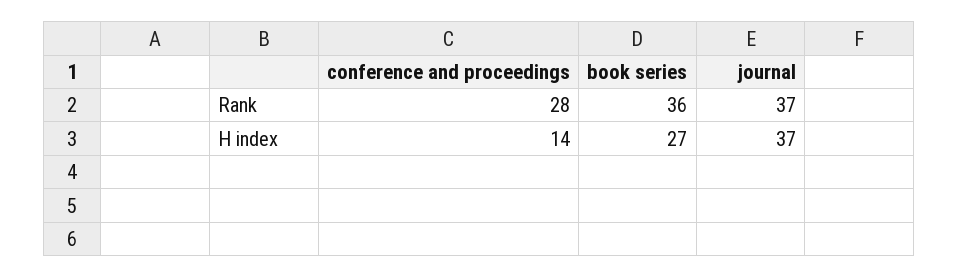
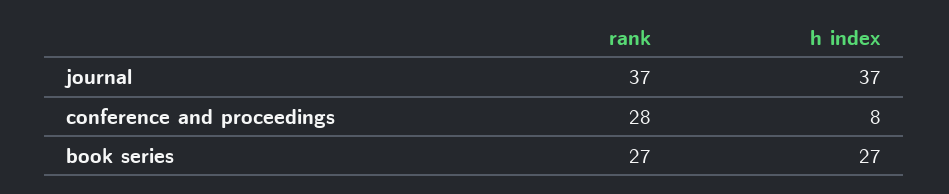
book series, Rank: 36 -> 27
conference and proceedings, H index: 14 -> 8

